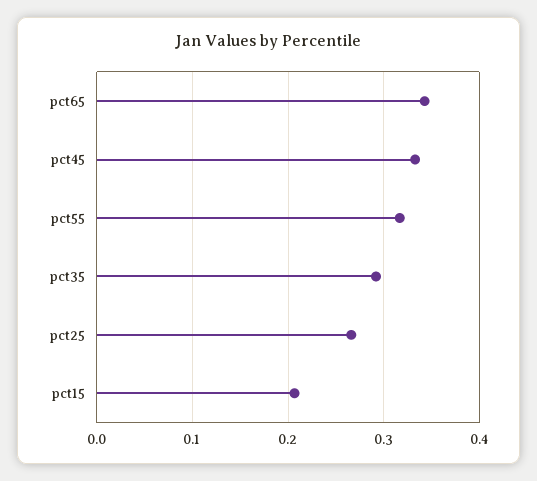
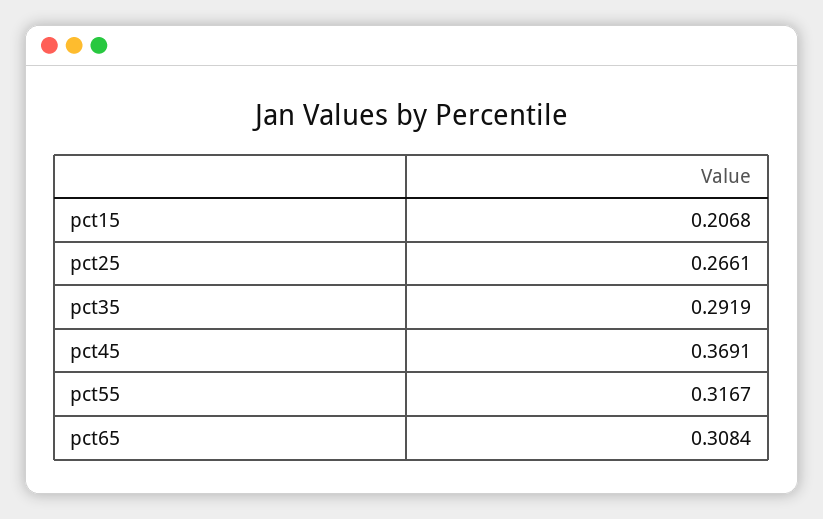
pct65: 0.34 -> 0.3084
pct45: 0.33 -> 0.3691

